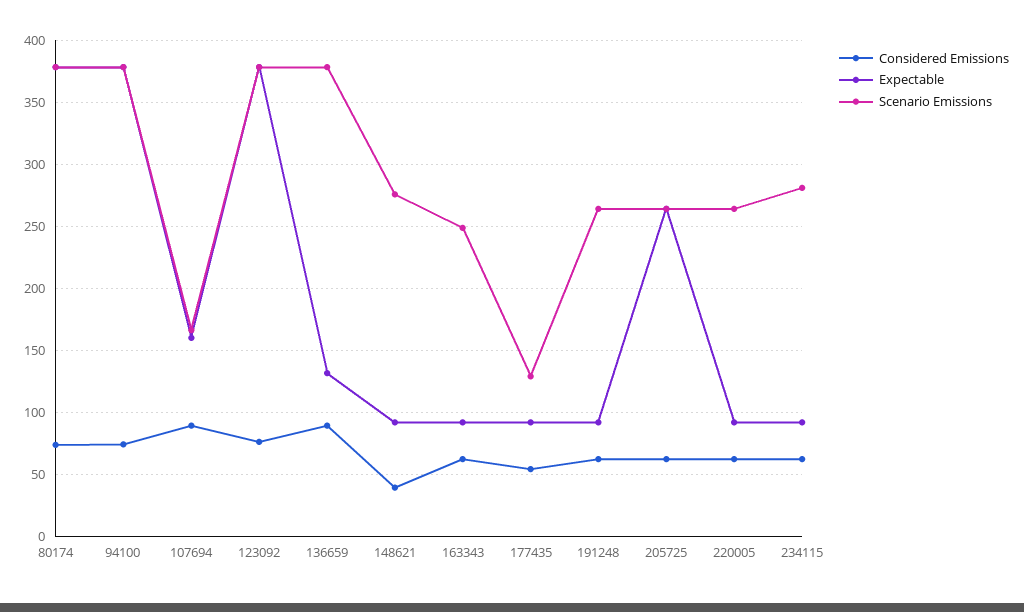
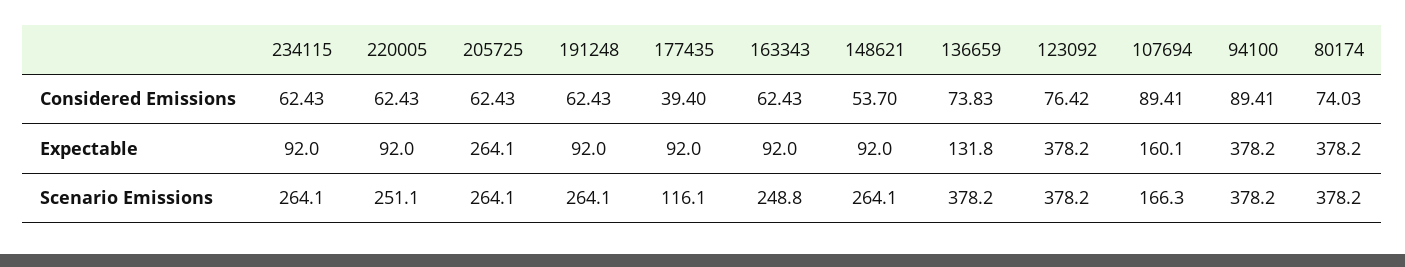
Considered Emissions, 94100: 75 -> 89.41
Considered Emissions, 136659: 90 -> 73.83
Considered Emissions, 148621: 40 -> 53.7
Scenario Emissions, 148621: 275 -> 264.1
Considered Emissions, 177435: 55 -> 39.4
Scenario Emissions, 177435: 130 -> 116.1
Scenario Emissions, 220005: 265 -> 251.1
Scenario Emissions, 234115: 280 -> 264.1

